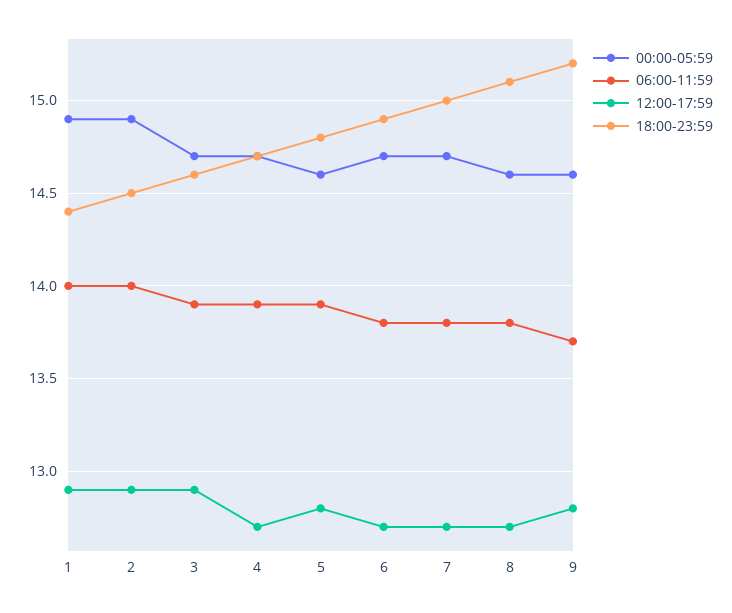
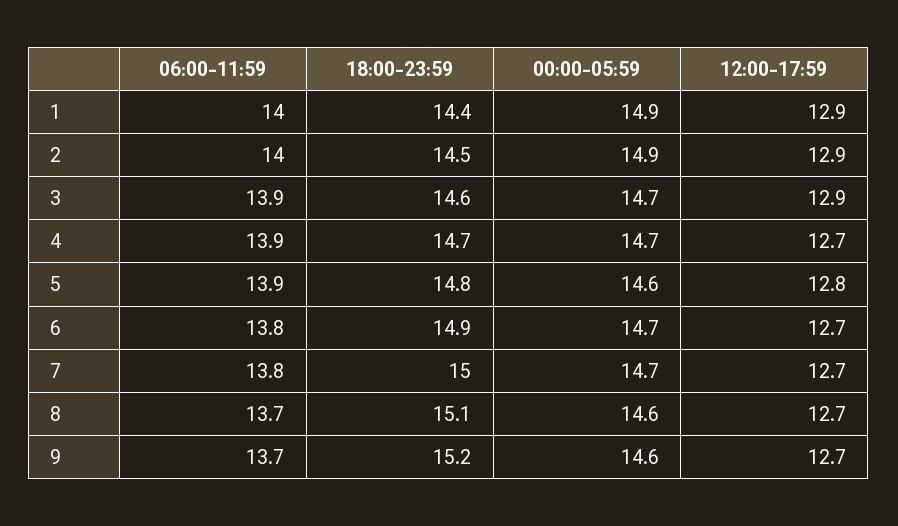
06:00-11:59, 8: 13.8 -> 13.7
12:00-17:59, 9: 12.8 -> 12.7

